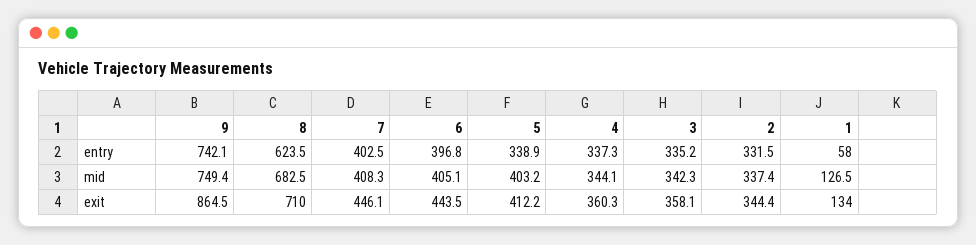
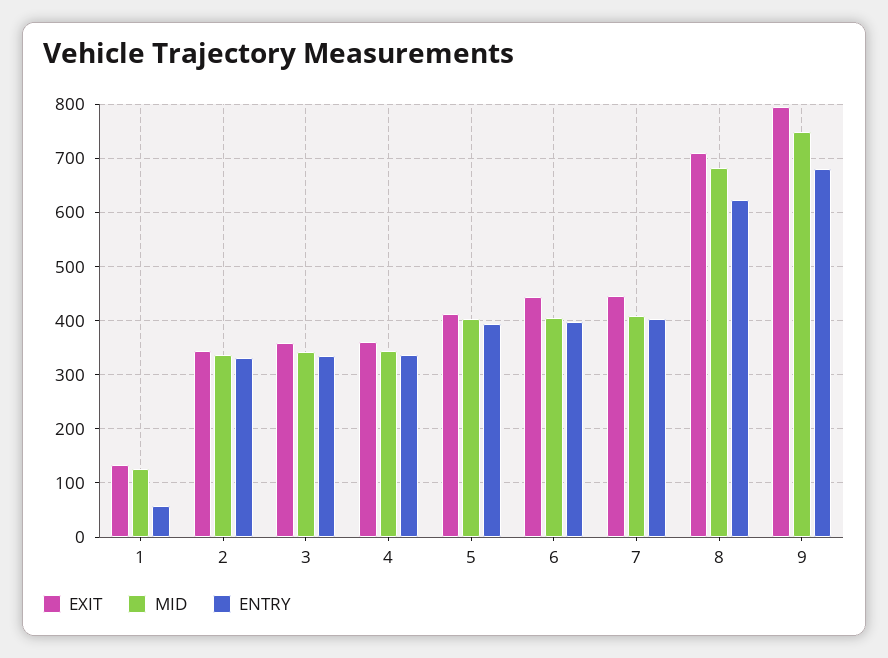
entry, 9: 742.1 -> 680
entry, 5: 338.9 -> 400
exit, 9: 864.5 -> 800

